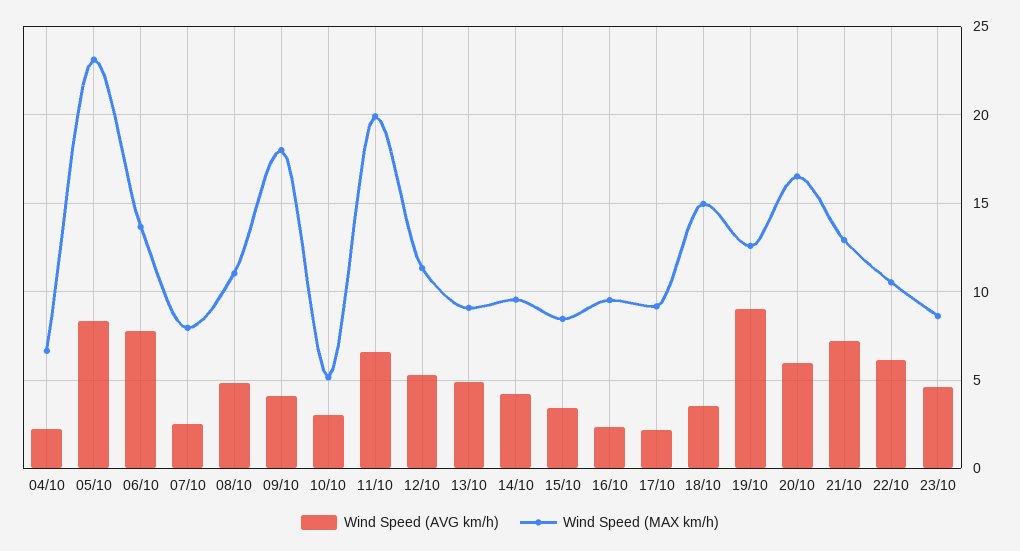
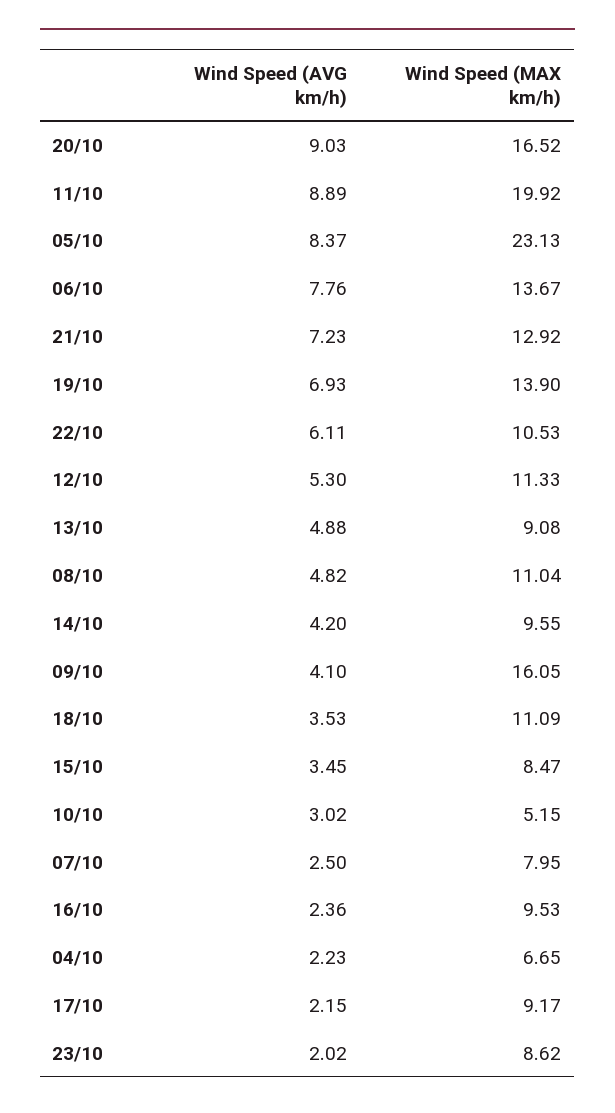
Wind Speed (MAX km/h), 09/10: 18 -> 16.05
Wind Speed (AVG km/h), 11/10: 6.5 -> 8.89
Wind Speed (MAX km/h), 18/10: 15 -> 11.09
Wind Speed (AVG km/h), 19/10: 9 -> 6.93
Wind Speed (MAX km/h), 19/10: 12.5 -> 13.9
Wind Speed (AVG km/h), 20/10: 6 -> 9.03
Wind Speed (AVG km/h), 23/10: 4.5 -> 2.02

